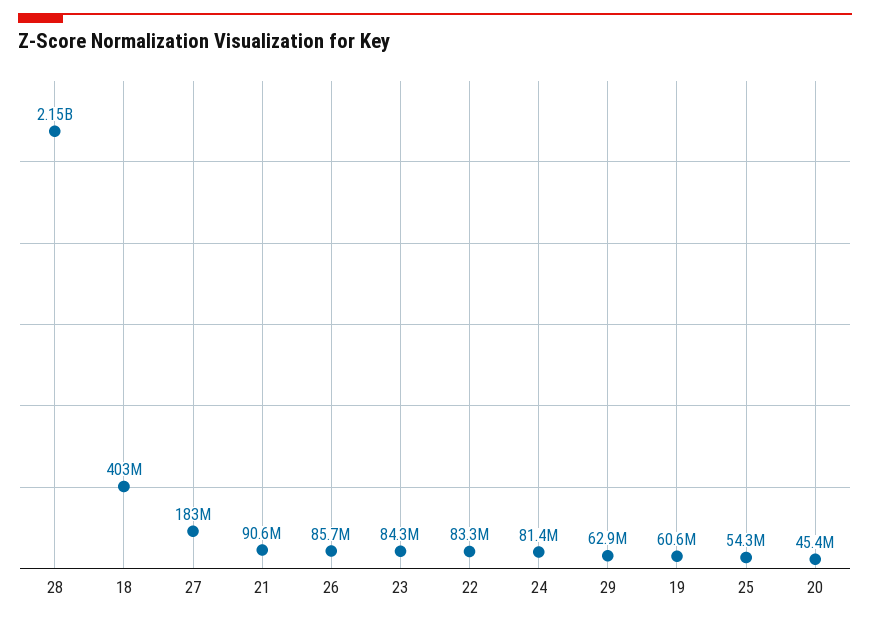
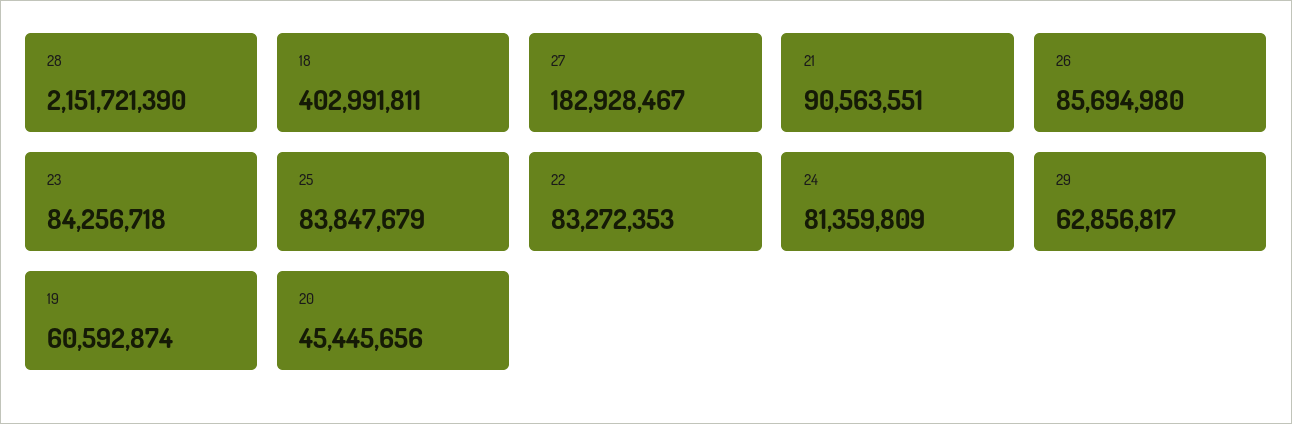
25: 54300000 -> 83847679

